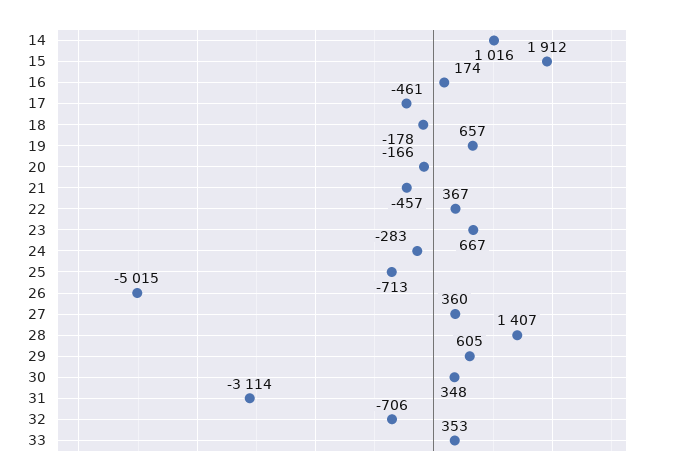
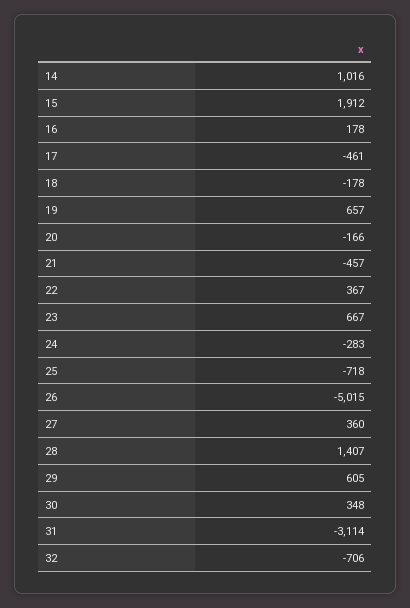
16: 174 -> 178
25: -713 -> -718
33: 353 -> none

